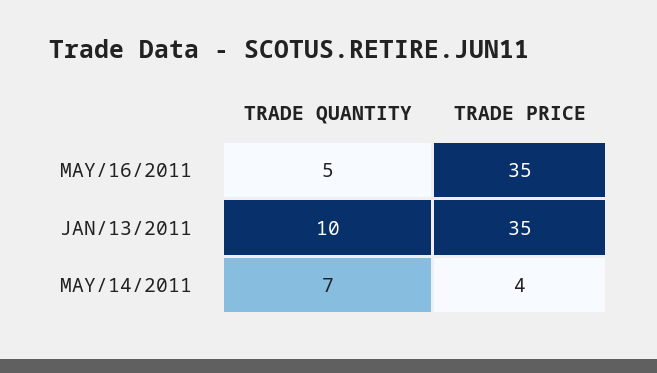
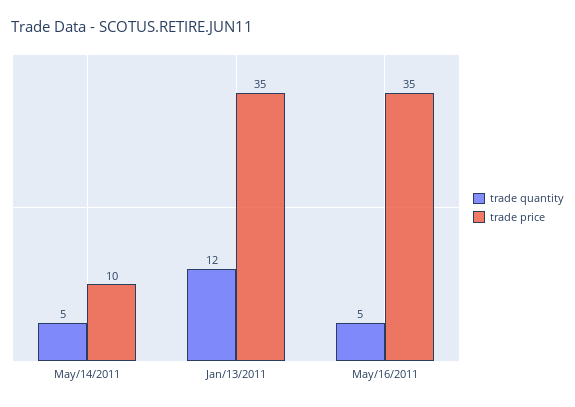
TRADE QUANTITY, JAN/13/2011: 10 -> 12
TRADE QUANTITY, MAY/14/2011: 7 -> 5
TRADE PRICE, MAY/14/2011: 4 -> 10

